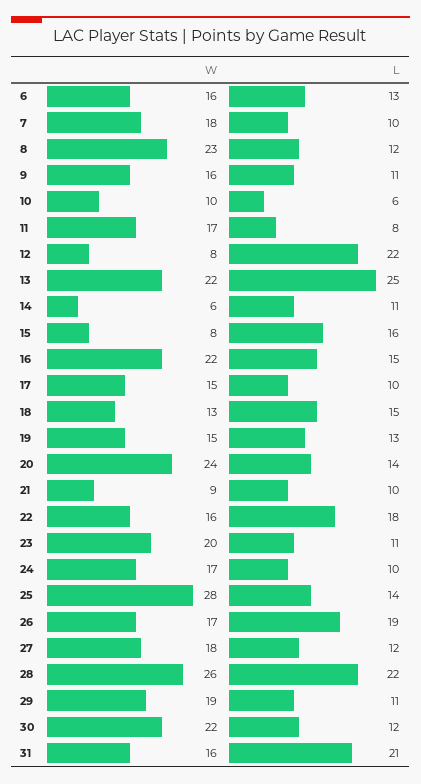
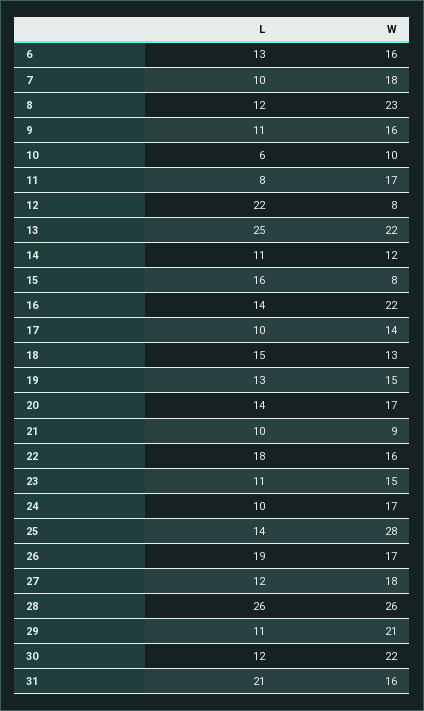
W, 14: 6 -> 12
L, 16: 15 -> 14
W, 17: 15 -> 14
W, 20: 24 -> 17
W, 23: 20 -> 15
L, 28: 22 -> 26
W, 29: 19 -> 21

